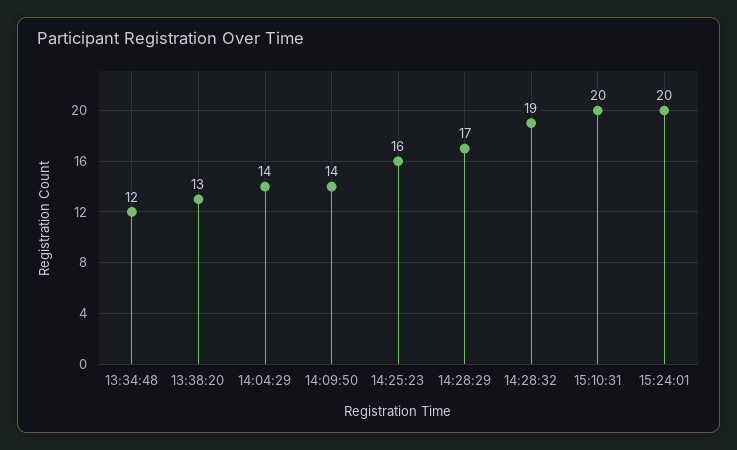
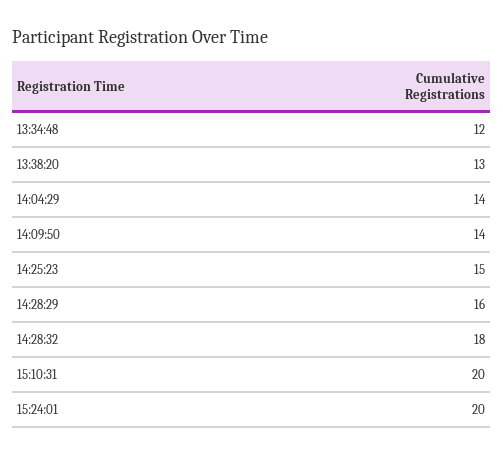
14:25:23: 16 -> 15
14:28:29: 17 -> 16
14:28:32: 19 -> 18

